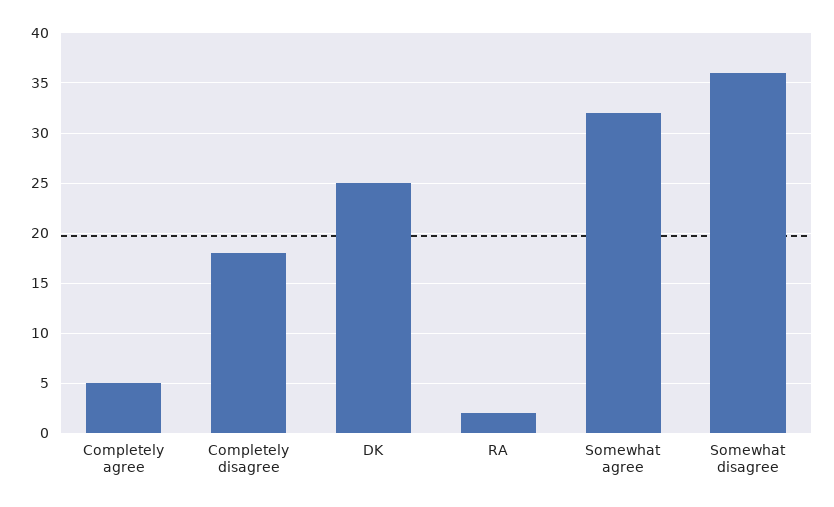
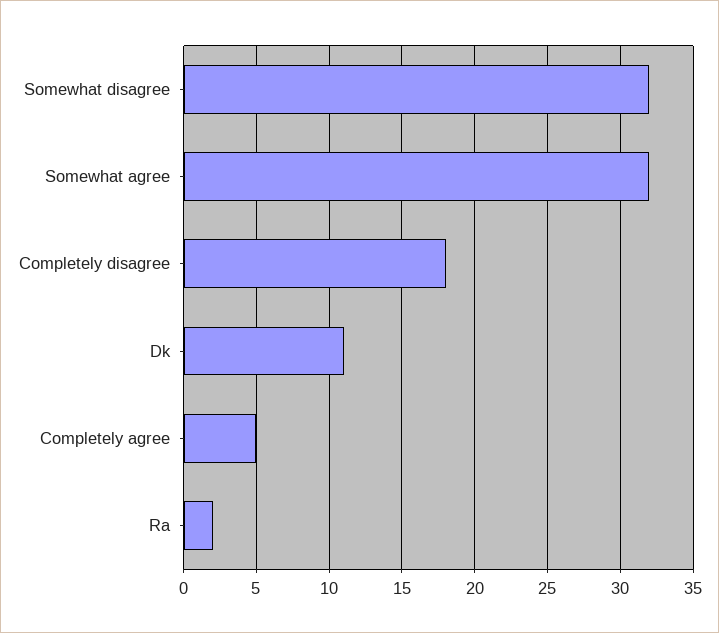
DK: 25 -> 11
Somewhat disagree: 36 -> 32

